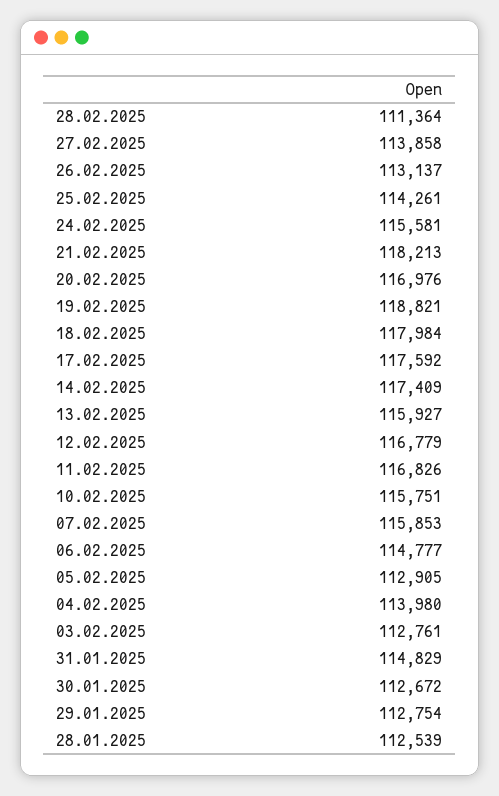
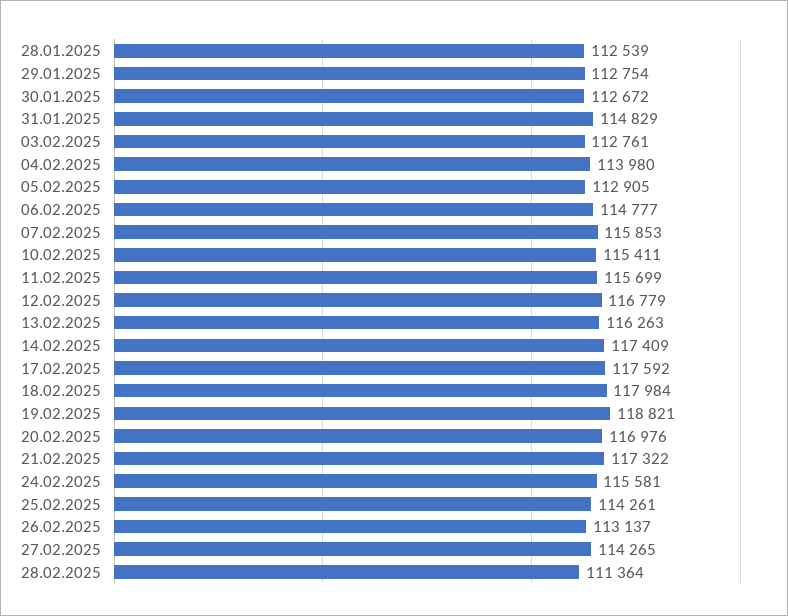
27.02.2025: 113858 -> 114265
21.02.2025: 118213 -> 117322
13.02.2025: 115927 -> 116263
11.02.2025: 116826 -> 115699
10.02.2025: 115751 -> 115411

